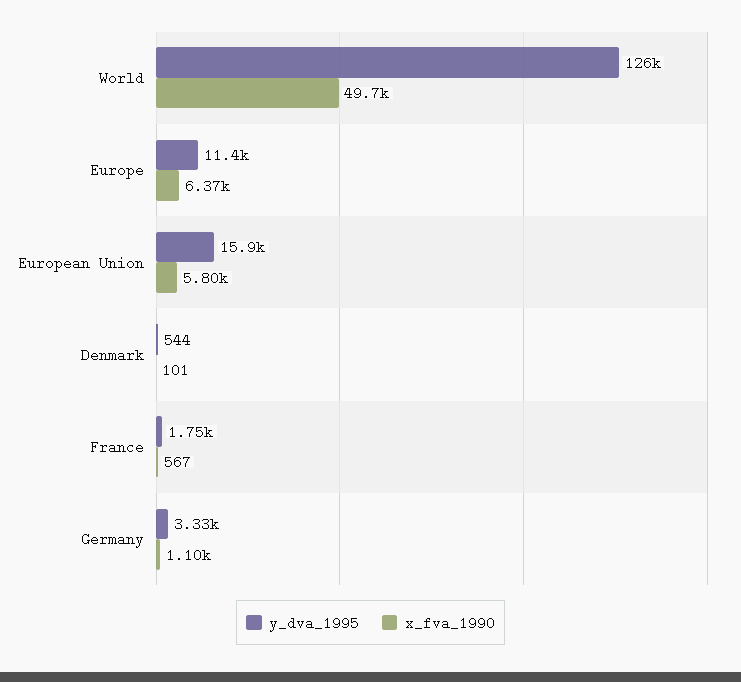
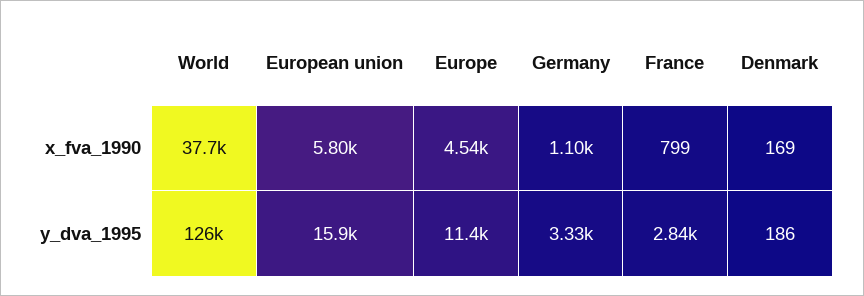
x_fva_1990, World: 49700 -> 37700
x_fva_1990, Europe: 6370 -> 4540
y_dva_1995, Denmark: 544 -> 186
x_fva_1990, Denmark: 101 -> 169
y_dva_1995, France: 1750 -> 2840
x_fva_1990, France: 567 -> 799

